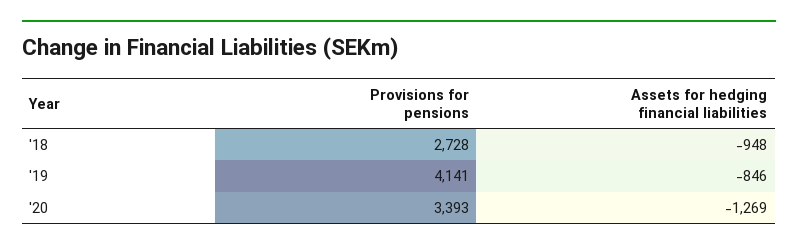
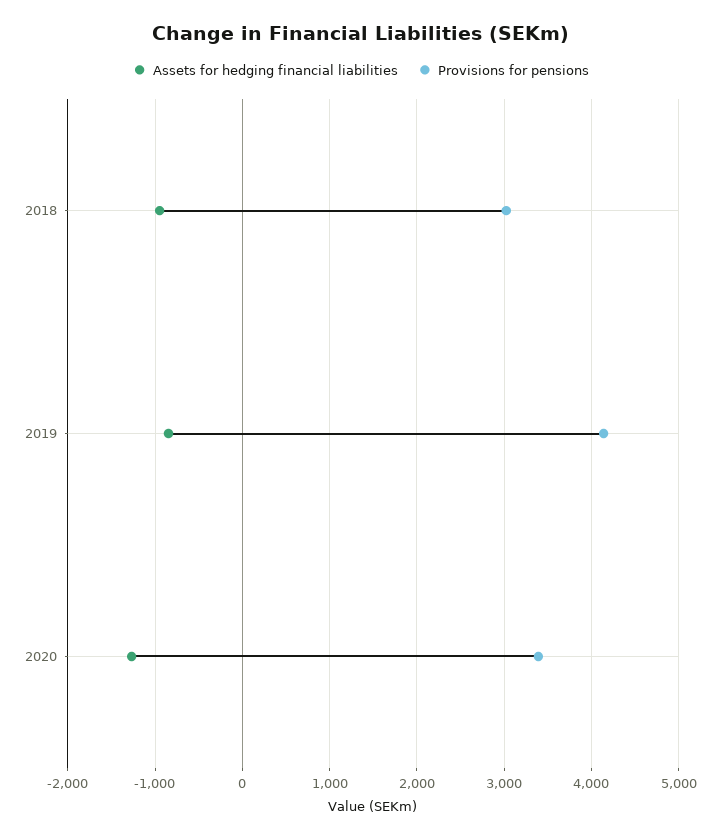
Provisions for pensions, '18: 2728 -> 3000

